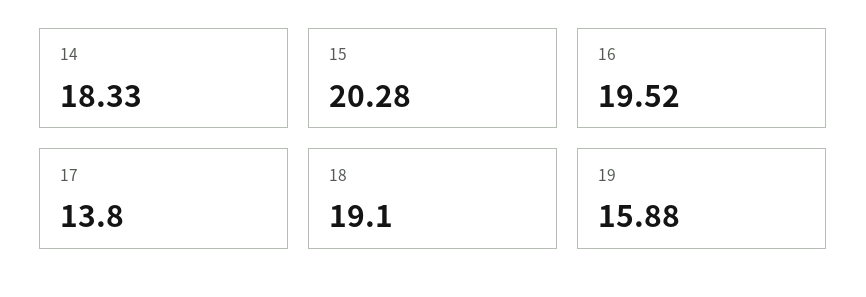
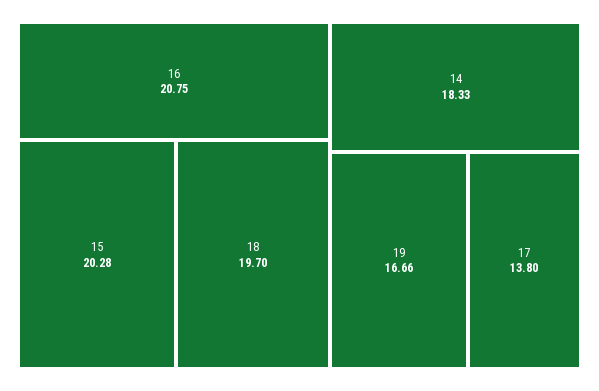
16: 19.52 -> 20.75
18: 19.1 -> 19.7
19: 15.88 -> 16.66

